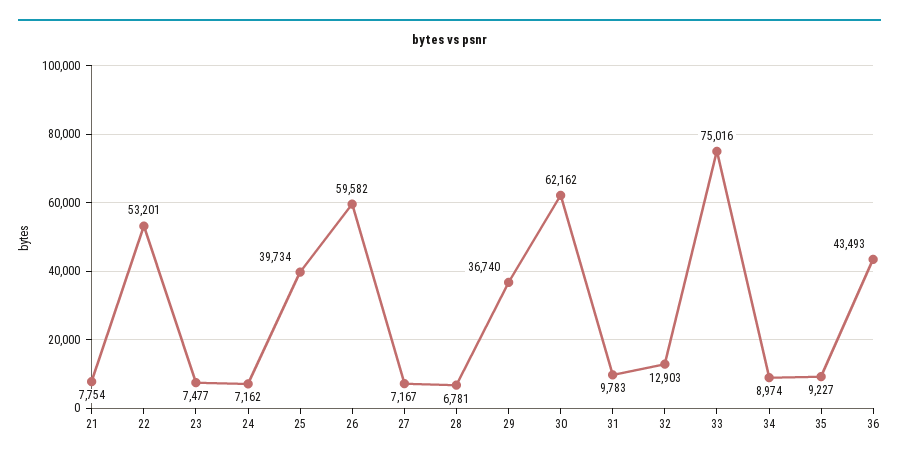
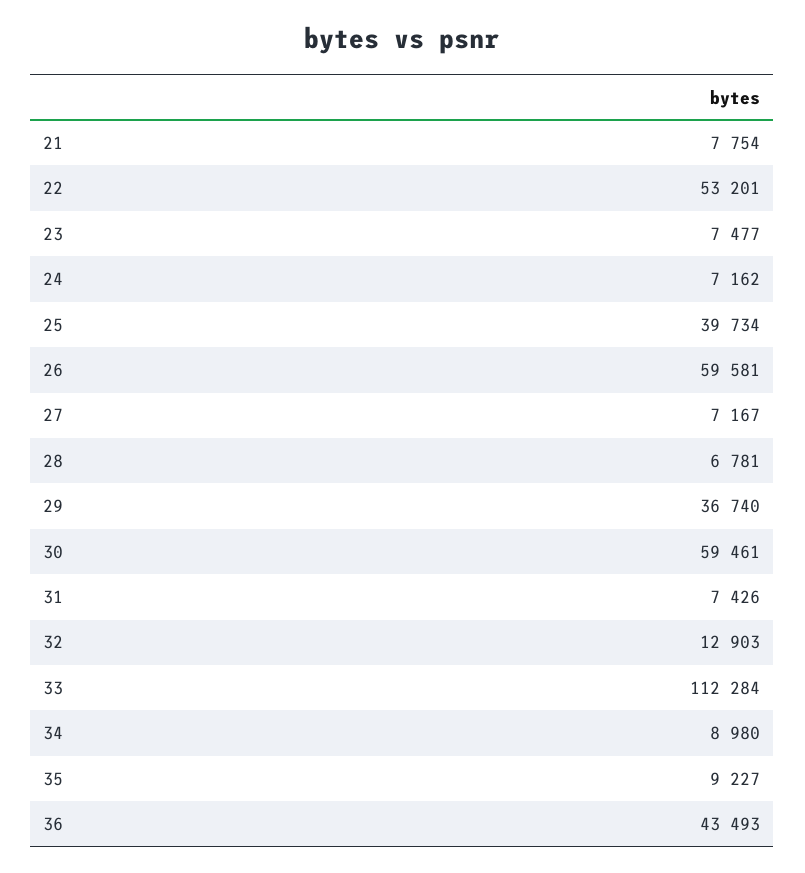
26: 59582 -> 59581
30: 62162 -> 59461
31: 9783 -> 7426
33: 75016 -> 112284
34: 8974 -> 8980

